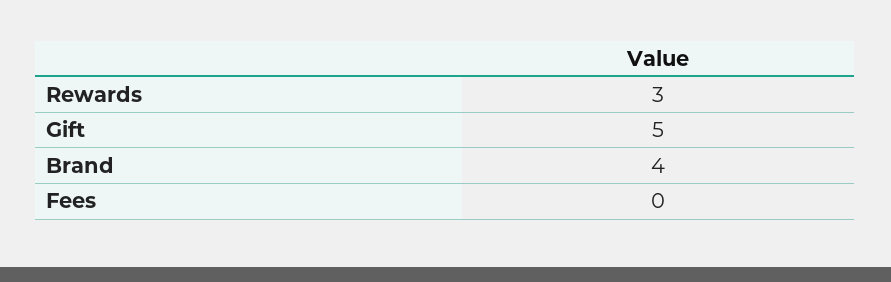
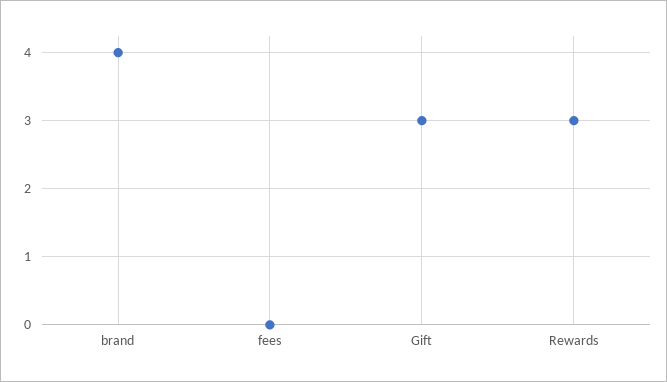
Gift: 5 -> 3

